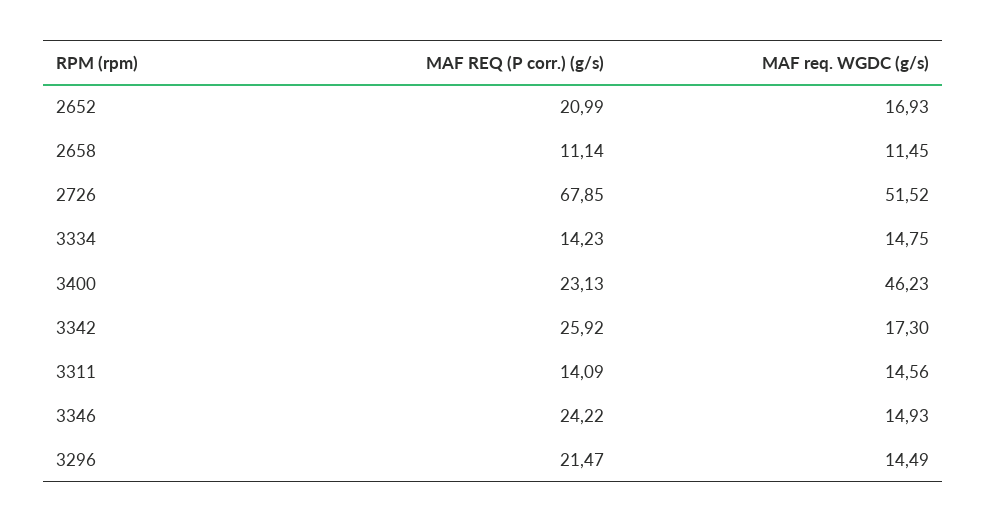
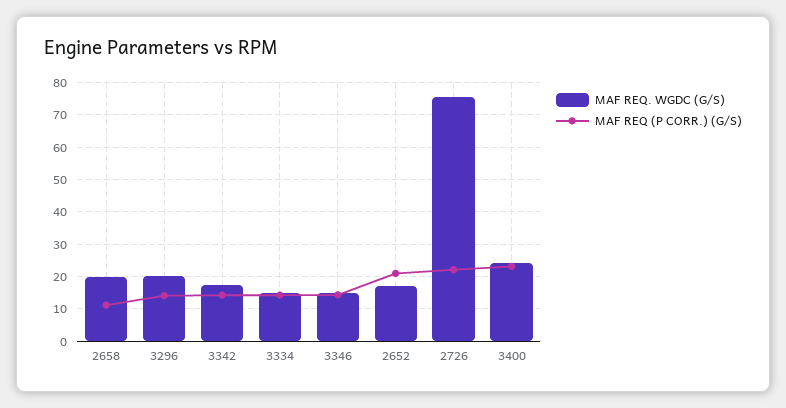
MAF req. WGDC (g/s), 2658: 11.45 -> 20
MAF REQ (P corr.) (g/s), 2726: 67.85 -> 22
MAF req. WGDC (g/s), 2726: 51.52 -> 76
MAF req. WGDC (g/s), 3400: 46.23 -> 24
MAF REQ (P corr.) (g/s), 3342: 25.92 -> 14
MAF REQ (P corr.) (g/s), 3311: 14.09 -> none
MAF req. WGDC (g/s), 3311: 14.56 -> none
MAF REQ (P corr.) (g/s), 3346: 24.22 -> 14
MAF REQ (P corr.) (g/s), 3296: 21.47 -> 14
MAF req. WGDC (g/s), 3296: 14.49 -> 20

